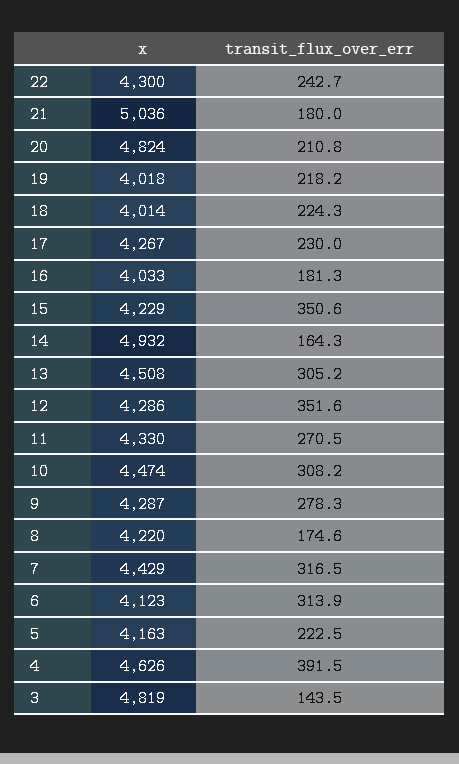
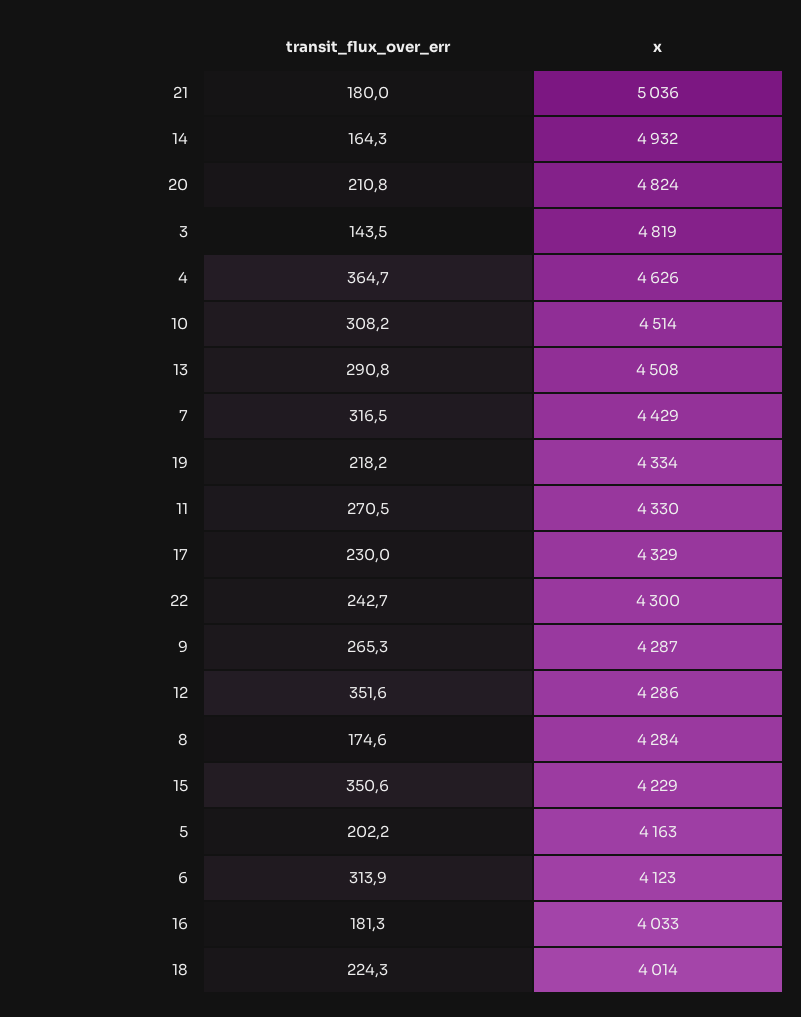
x, 19: 4018 -> 4334
x, 17: 4267 -> 4329
transit_flux_over_err, 13: 305.2 -> 290.8
x, 10: 4474 -> 4514
transit_flux_over_err, 9: 278.3 -> 265.3
x, 8: 4220 -> 4284
transit_flux_over_err, 5: 222.5 -> 202.2
transit_flux_over_err, 4: 391.5 -> 364.7

